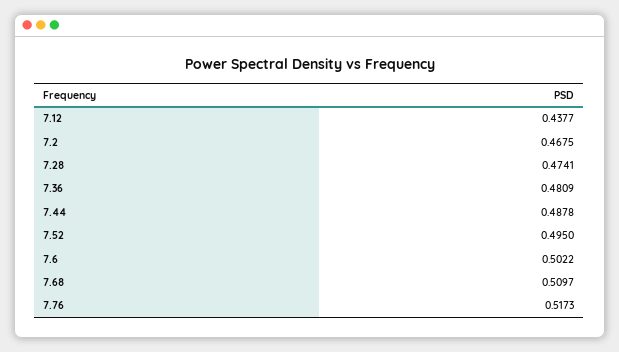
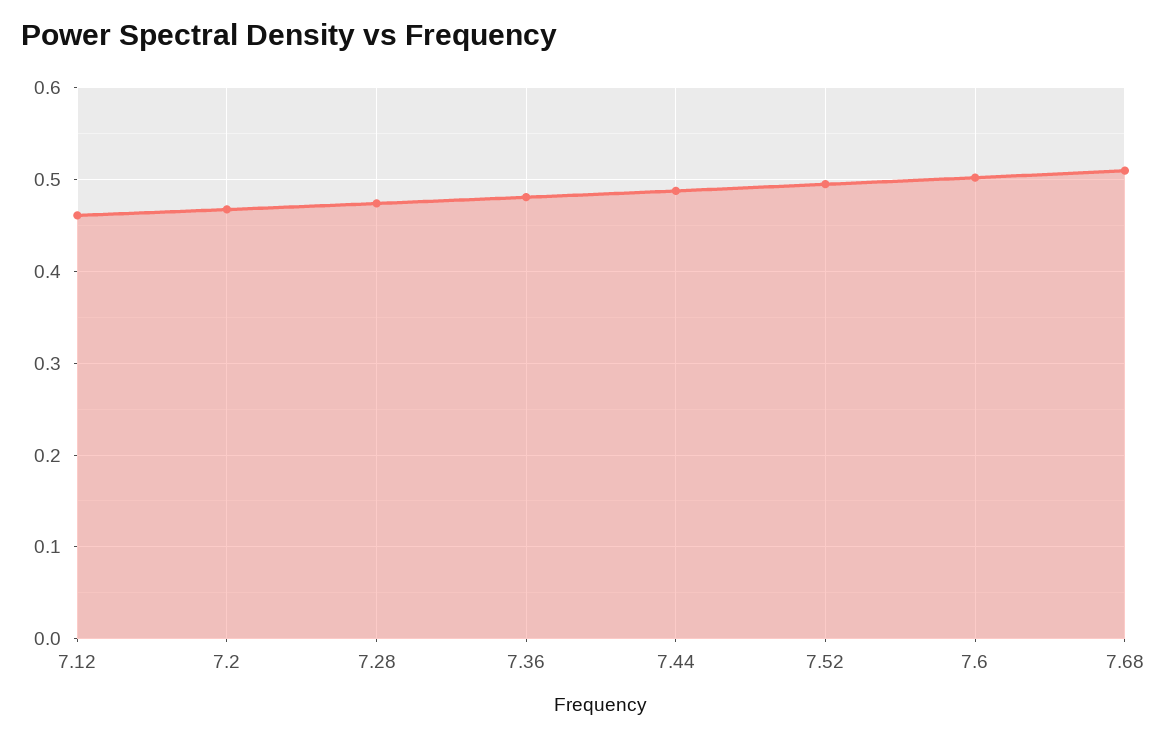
7.12: 0.4377 -> 0.46
7.76: 0.5173 -> none

